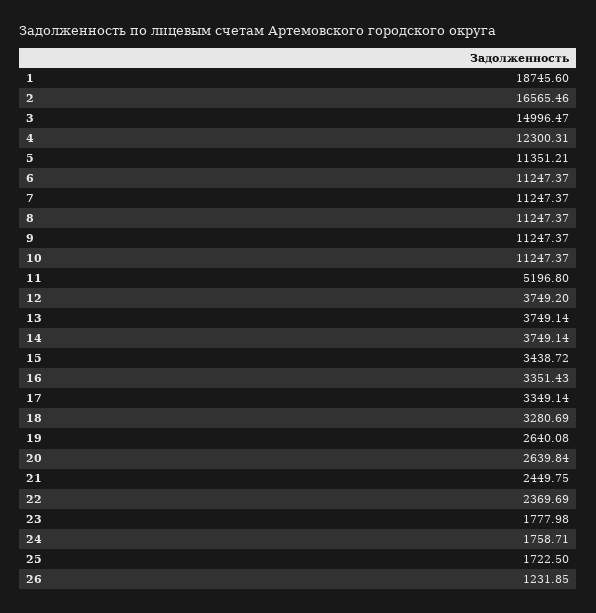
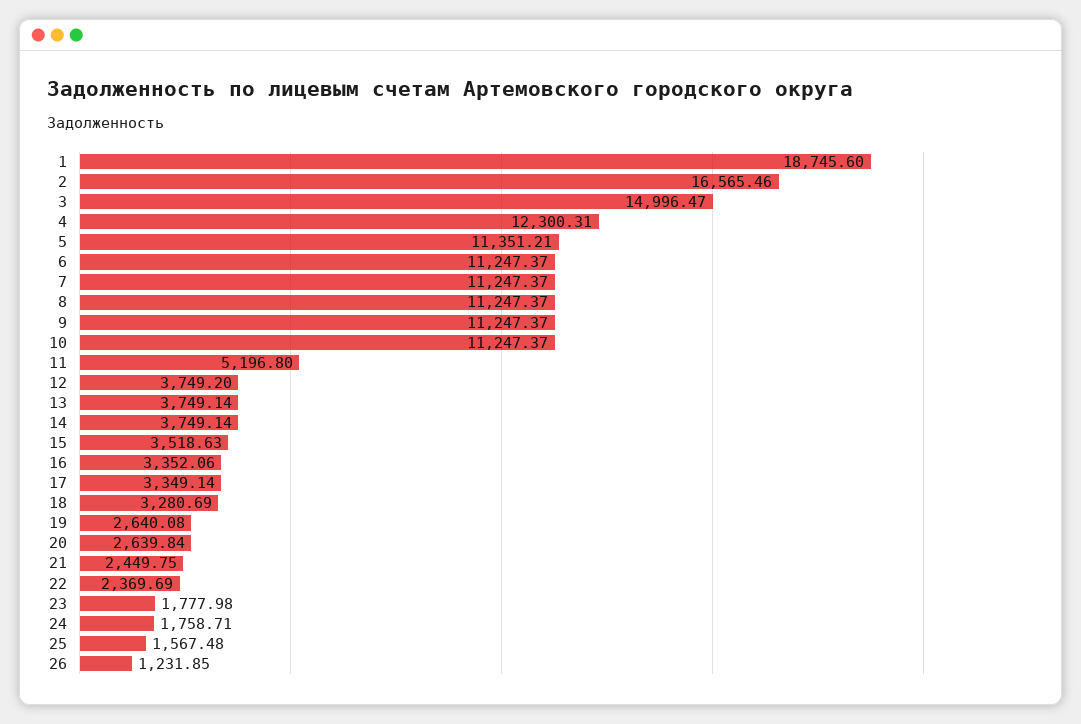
15: 3438.72 -> 3518.63
16: 3351.43 -> 3352.06
25: 1722.5 -> 1567.48

